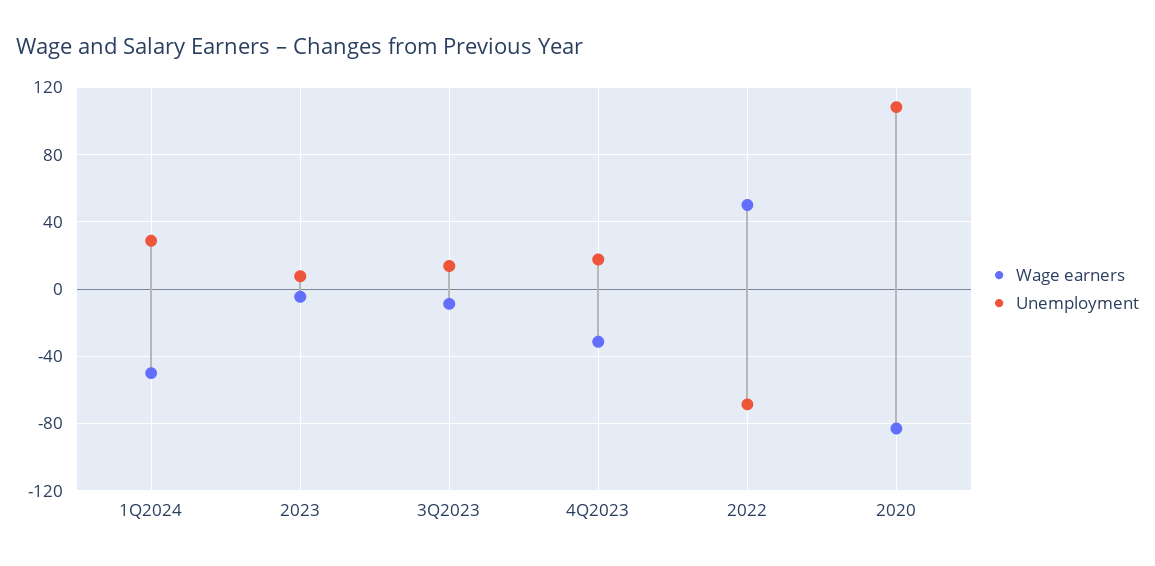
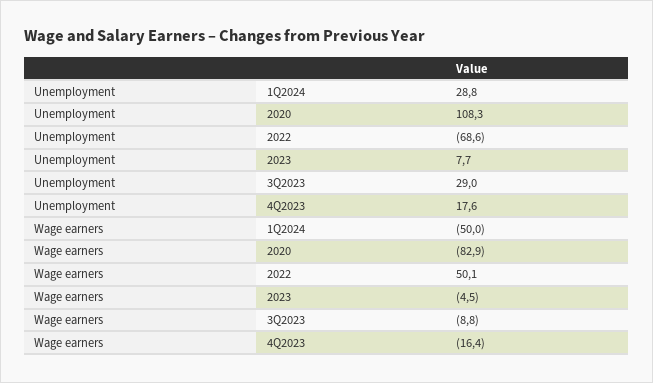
Unemployment, 3Q2023: 15 -> 29
Wage earners, 4Q2023: -30 -> -16.4

